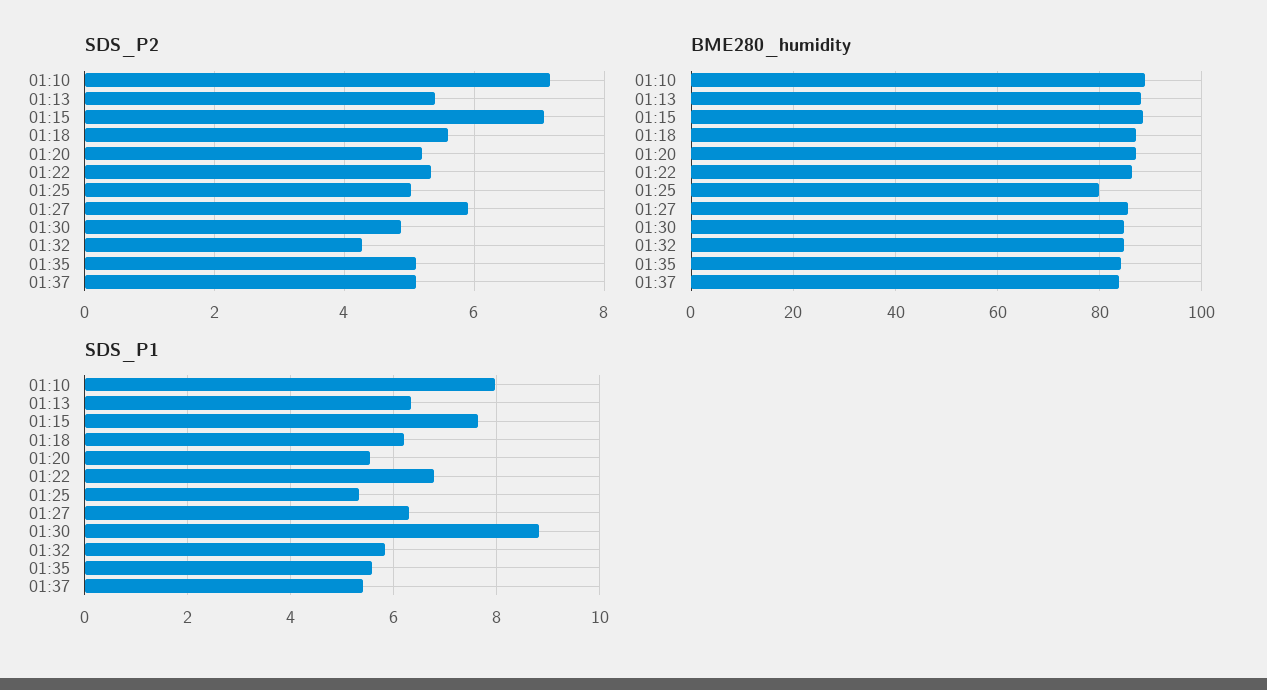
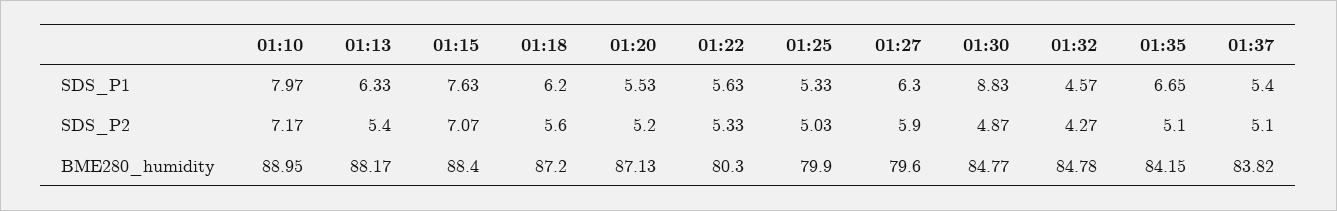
BME280_humidity, 01:22: 86 -> 80.3
BME280_humidity, 01:27: 86 -> 79.6
SDS_P1, 01:22: 6.8 -> 5.63
SDS_P1, 01:32: 5.8 -> 4.57
SDS_P1, 01:35: 5.6 -> 6.65

